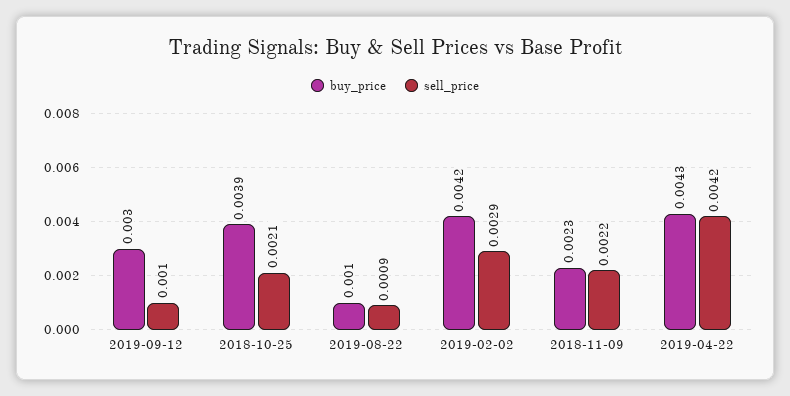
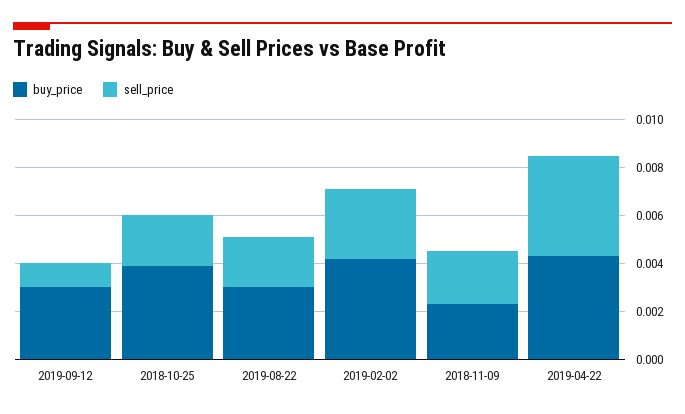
buy_price, 2019-08-22: 0.001 -> 0.003
sell_price, 2019-08-22: 0.0009 -> 0.002

